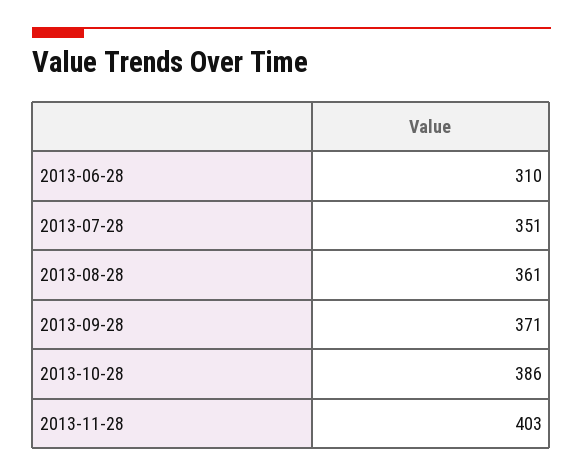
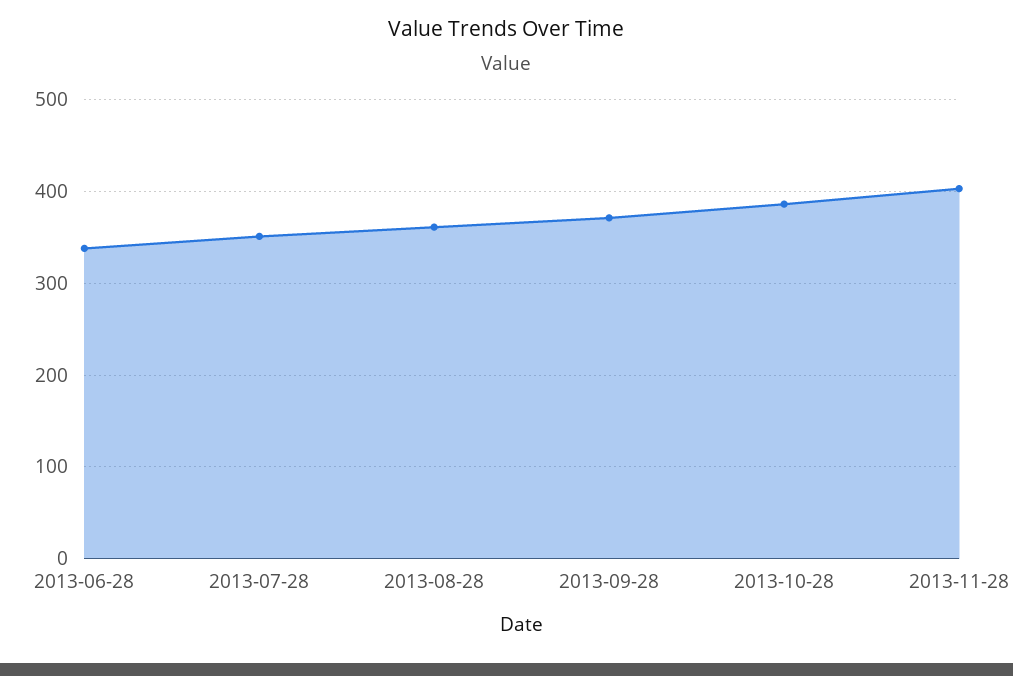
2013-06-28: 310 -> 340

